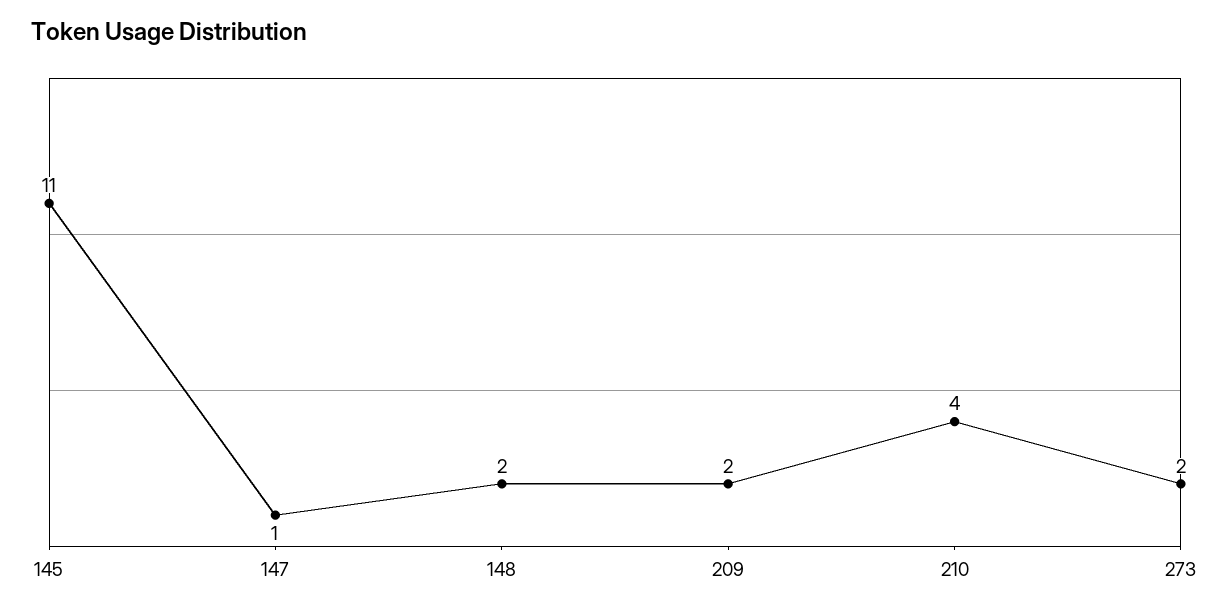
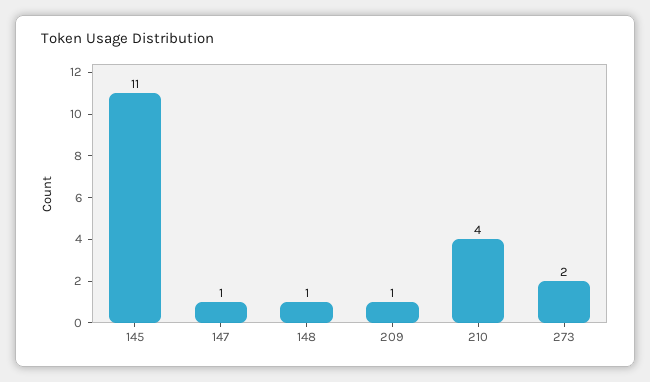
148: 2 -> 1
209: 2 -> 1

